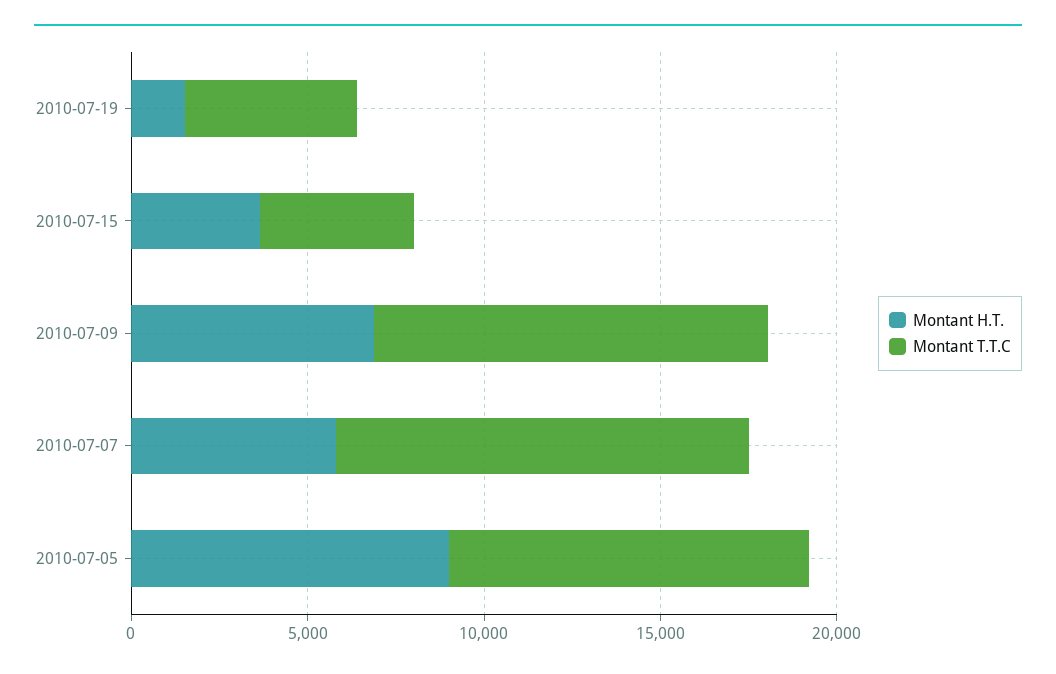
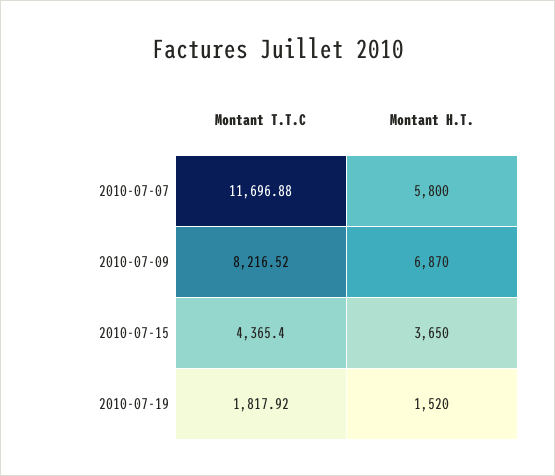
Montant T.T.C, 2010-07-19: 5000 -> 1817.92
Montant T.T.C, 2010-07-09: 11000 -> 8216.52
Montant H.T., 2010-07-05: 9000 -> none
Montant T.T.C, 2010-07-05: 10000 -> none

